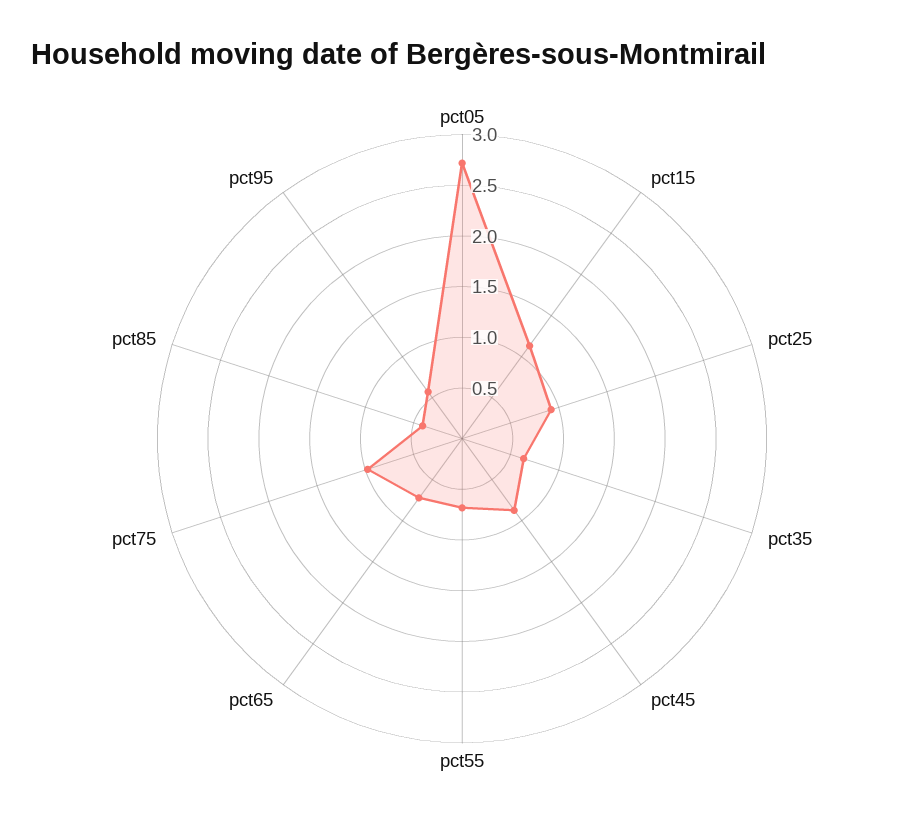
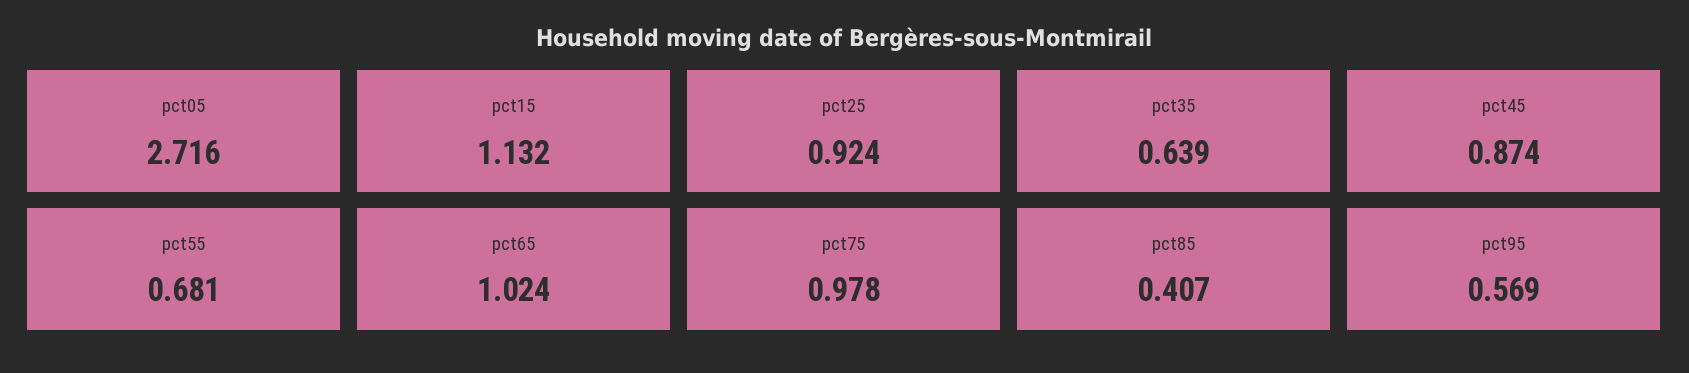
pct65: 0.7 -> 1.024

